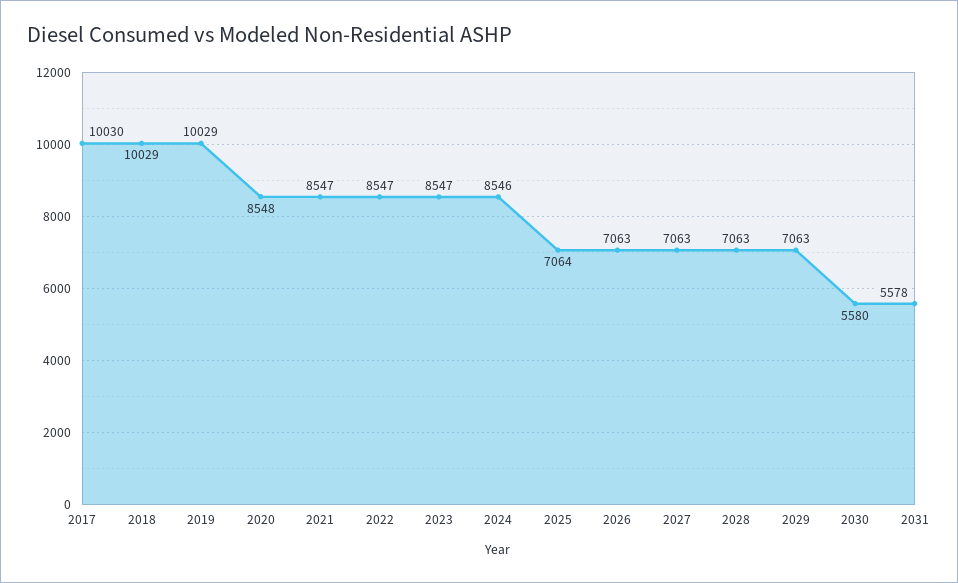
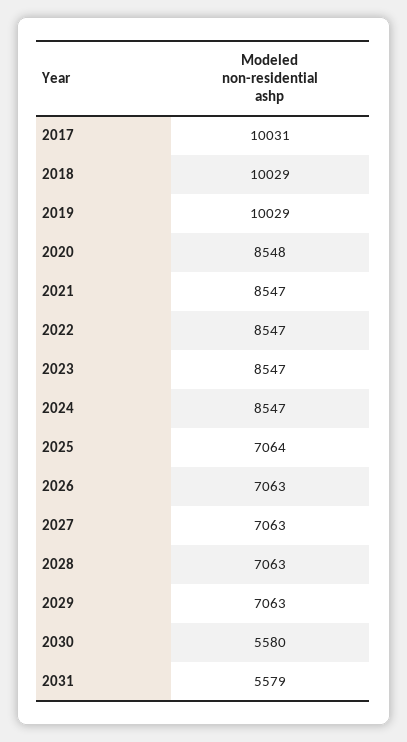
2017: 10030 -> 10031
2024: 8546 -> 8547
2031: 5578 -> 5579

